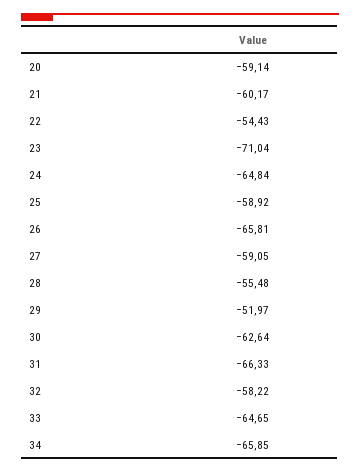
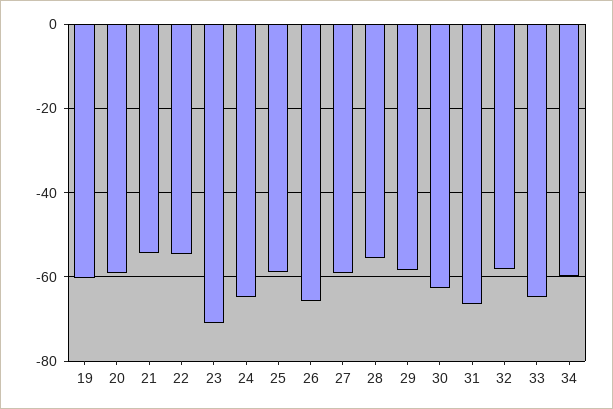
21: -60.17 -> -54
29: -51.97 -> -58
34: -65.85 -> -60
19: none -> -60

